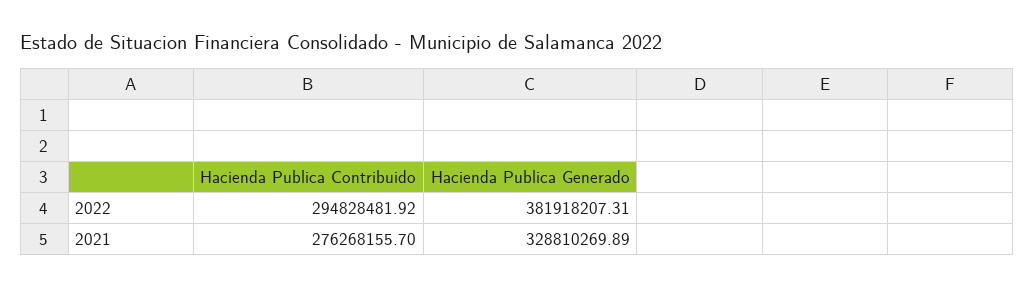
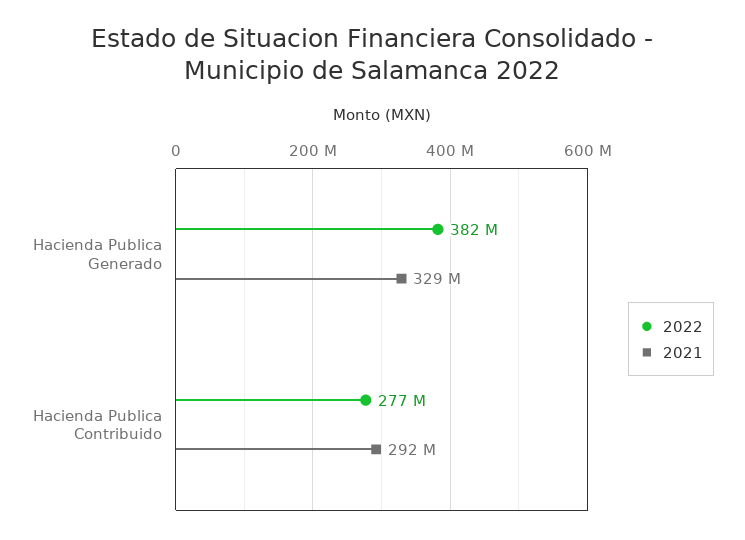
2022, Hacienda Publica Contribuido: 294828481.92 -> 277000000
2021, Hacienda Publica Contribuido: 276268155.7 -> 292000000

